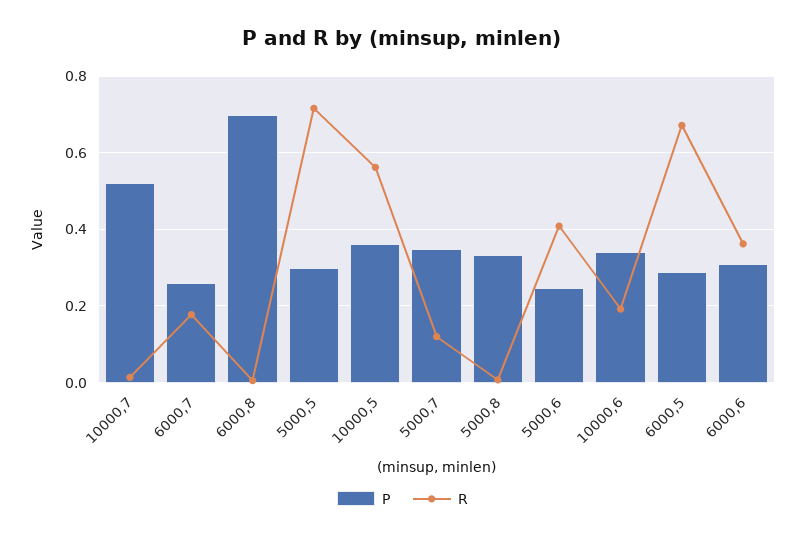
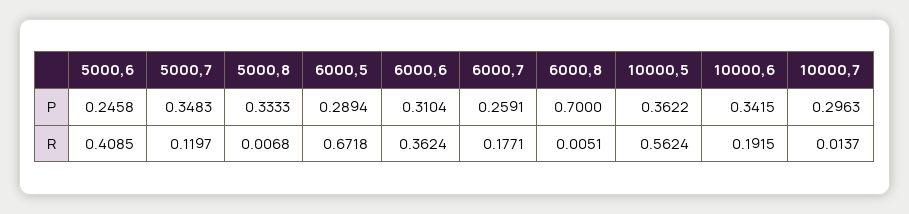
P, 10000,7: 0.52 -> 0.2963
P, 5000,5: 0.3 -> none
R, 5000,5: 0.72 -> none

